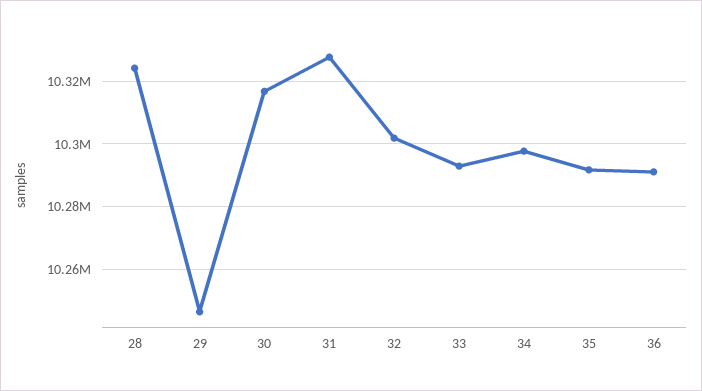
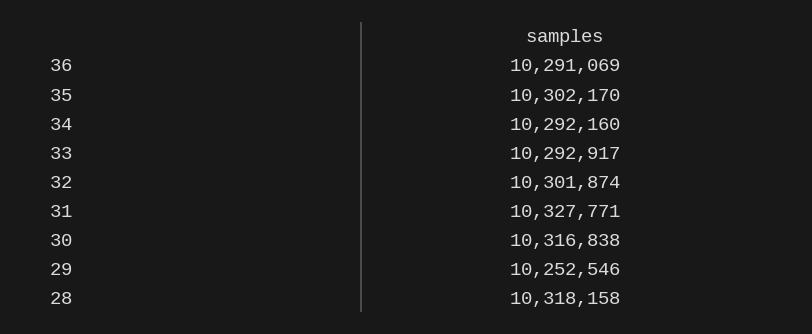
28: 10324000 -> 10318158
29: 10246000 -> 10252546
34: 10298000 -> 10292160
35: 10292000 -> 10302170

